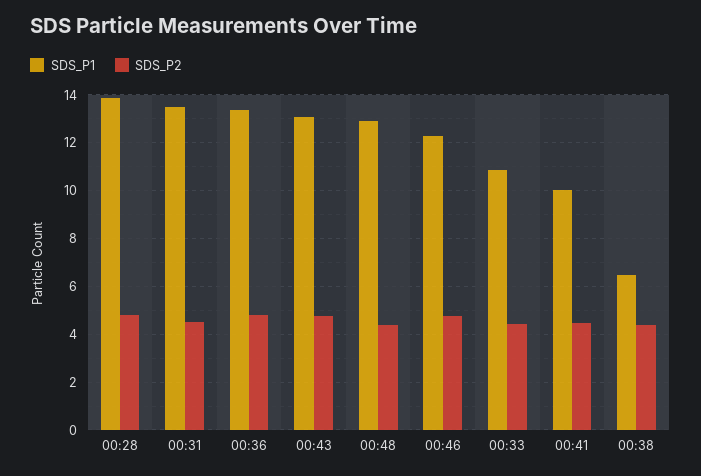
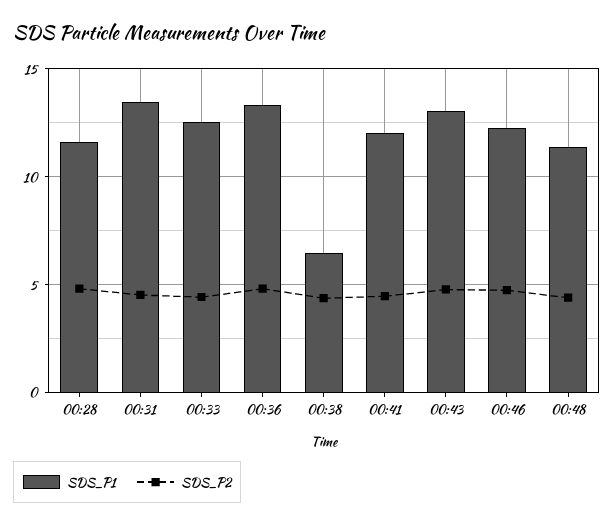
SDS_P1, 00:28: 14 -> 11.5
SDS_P1, 00:48: 13 -> 11.5
SDS_P1, 00:33: 11 -> 12.5
SDS_P1, 00:41: 10 -> 12

